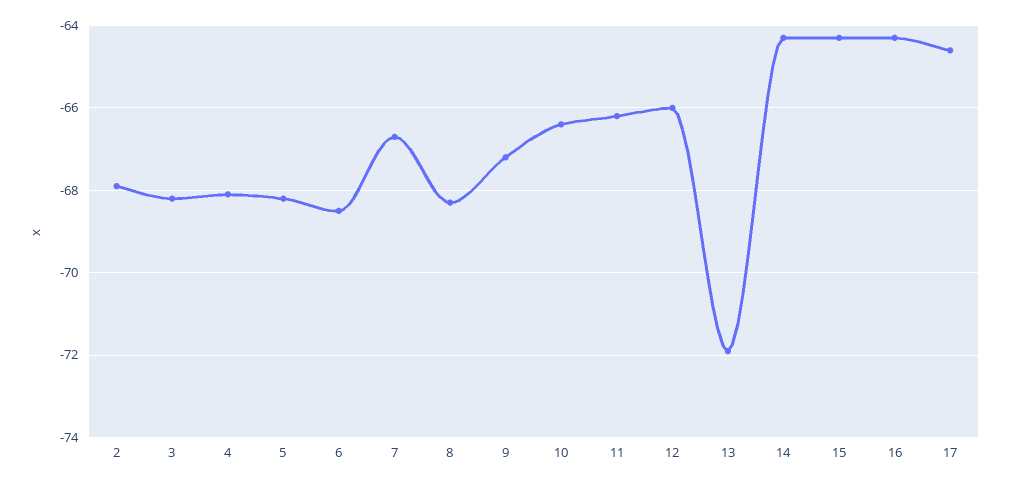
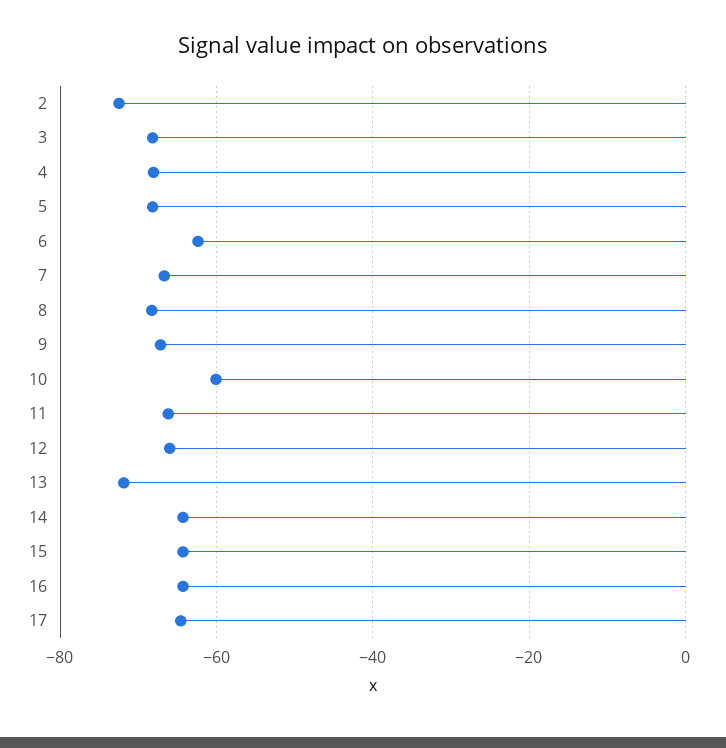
2: -68 -> -72
6: -68.5 -> -62
10: -66.5 -> -60

